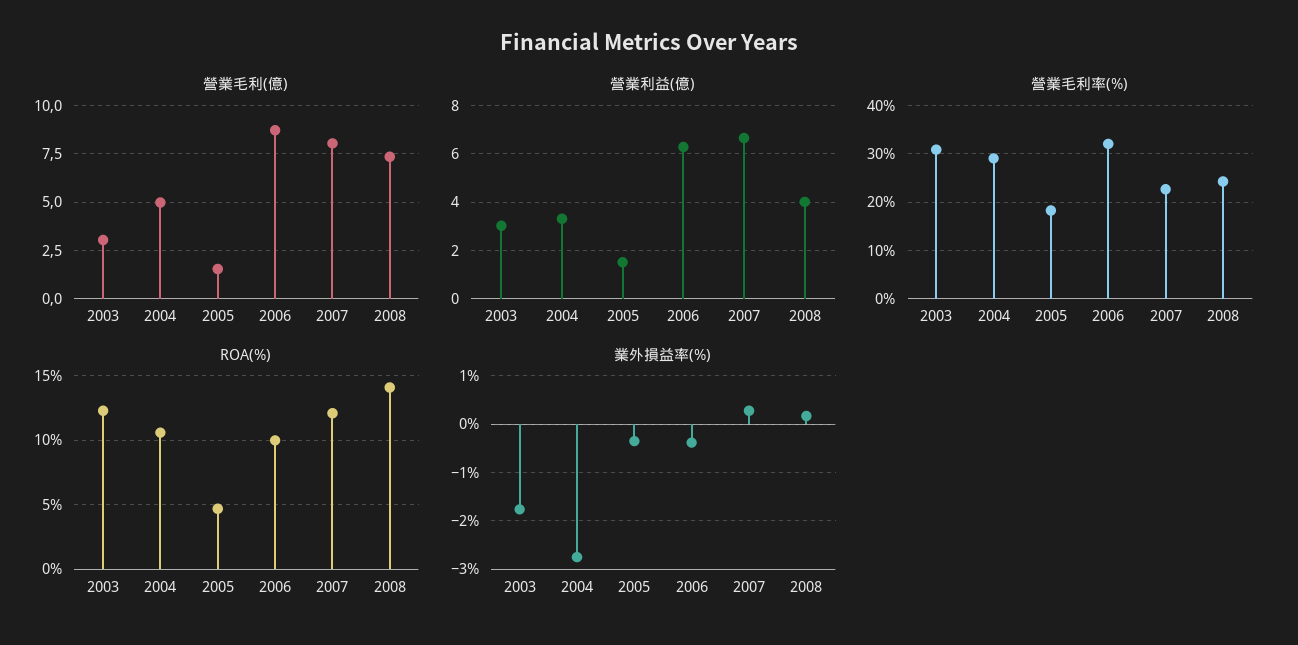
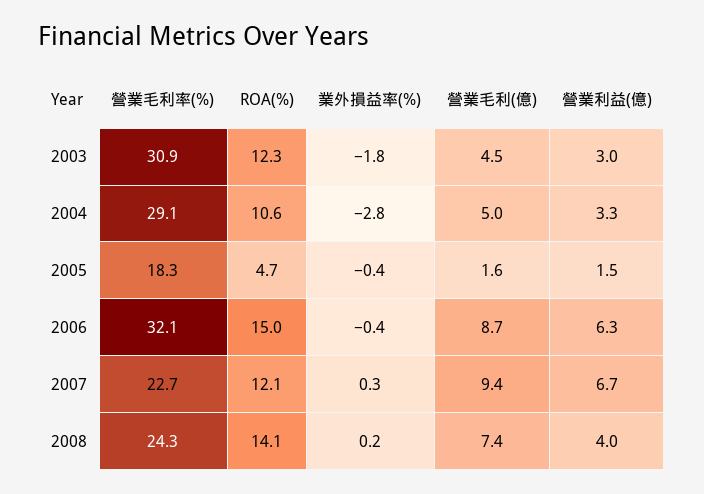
營業毛利(億), 2003: 3 -> 4.5
營業毛利(億), 2007: 8 -> 9.4
ROA(%), 2006: 10 -> 15

